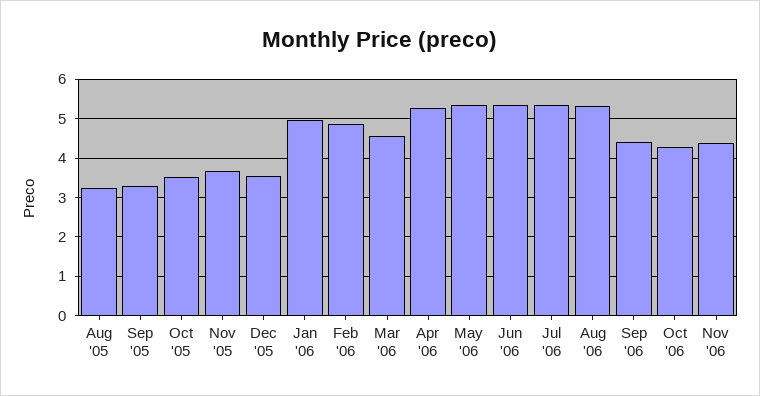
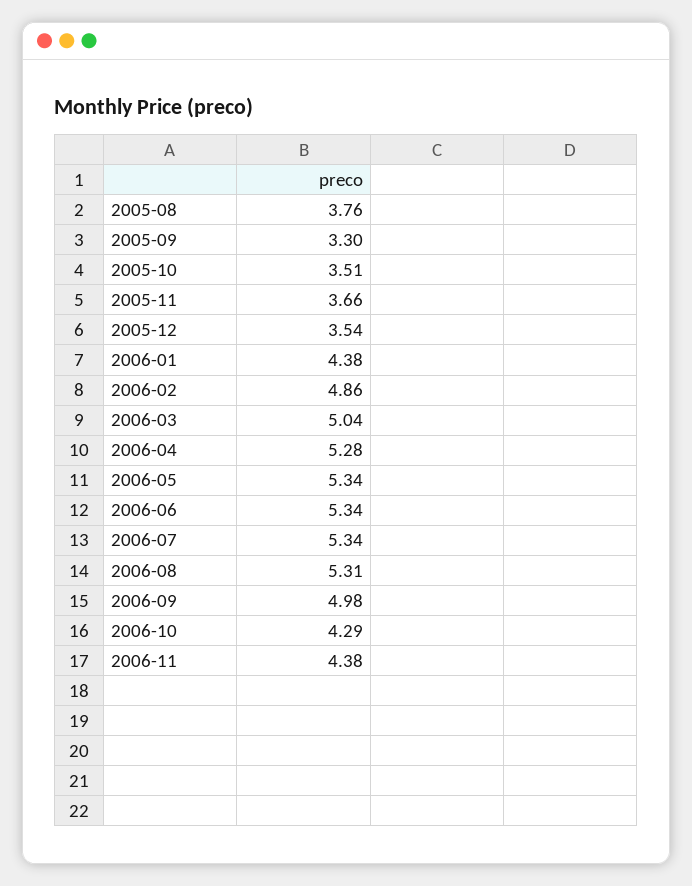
Aug '05: 3.2 -> 3.76
Jan '06: 5 -> 4.38
Mar '06: 4.6 -> 5.04
Sep '06: 4.4 -> 4.98

